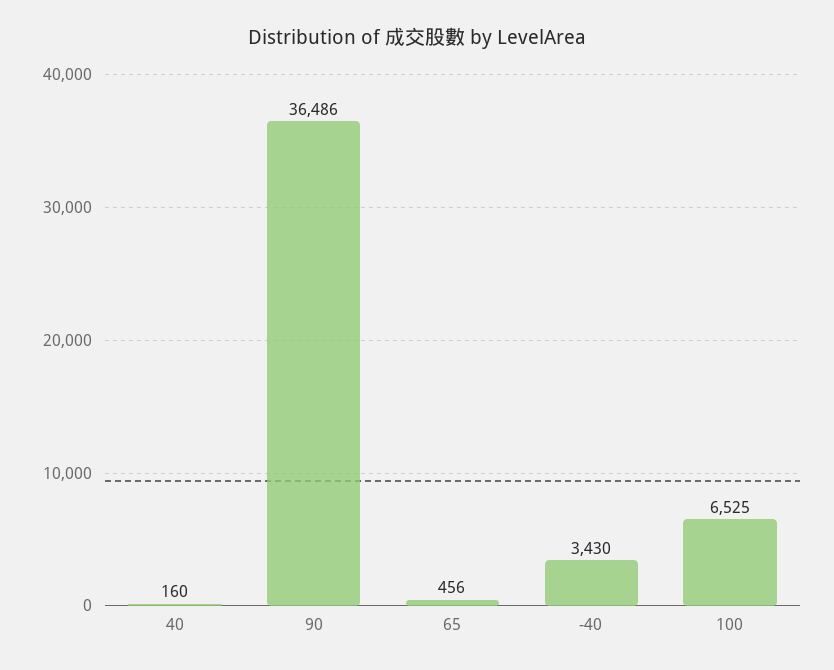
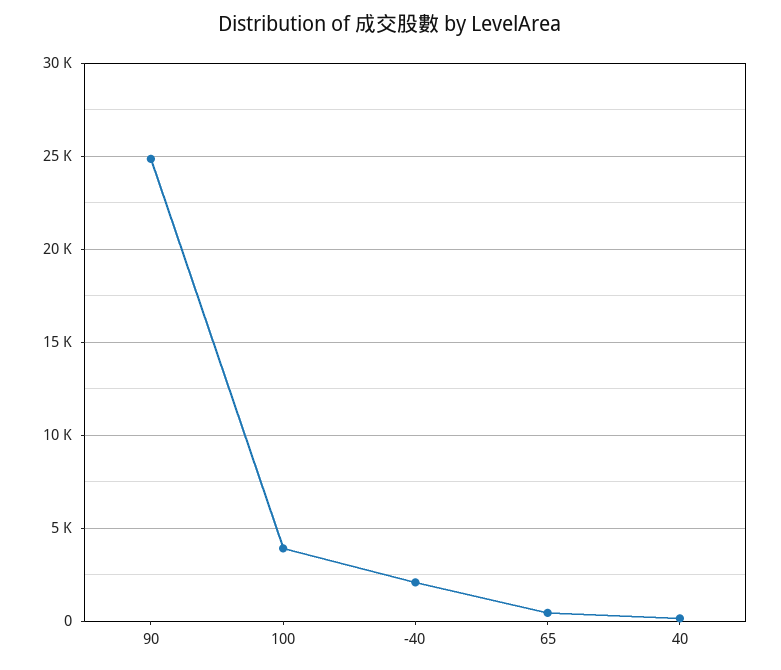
90: 36486 -> 25000
-40: 3430 -> 2000
100: 6525 -> 4000

